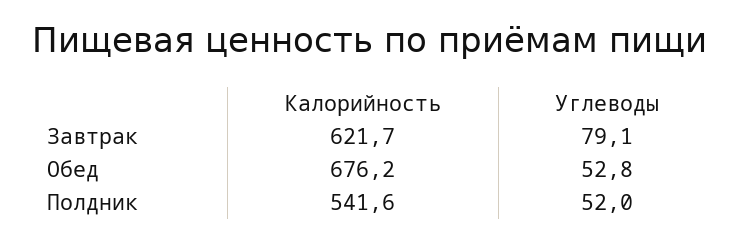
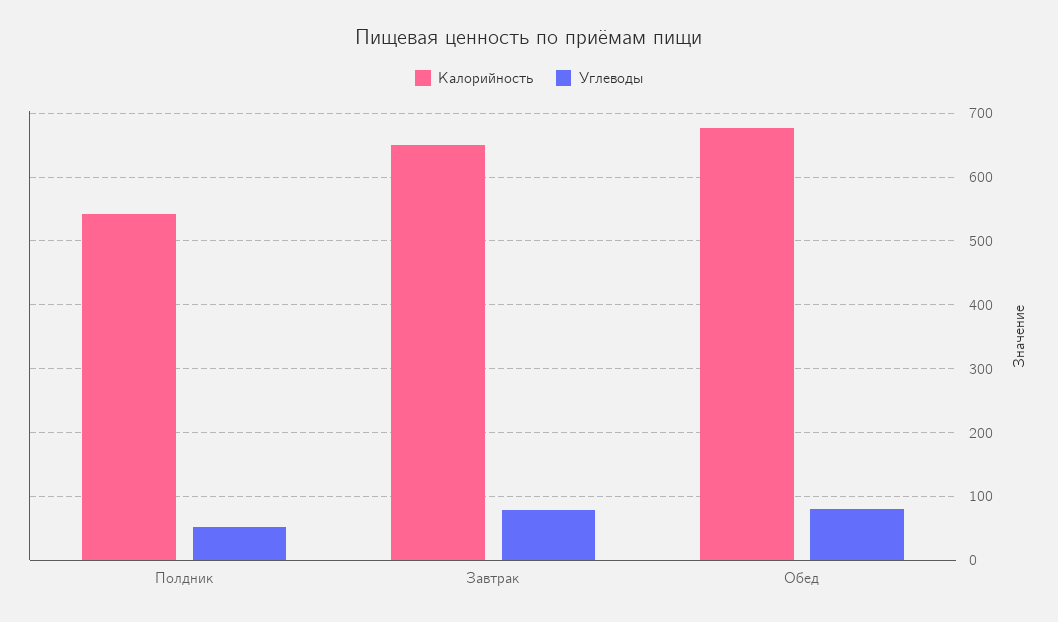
Калорийность, Завтрак: 621.7 -> 650
Углеводы, Обед: 52.8 -> 80

